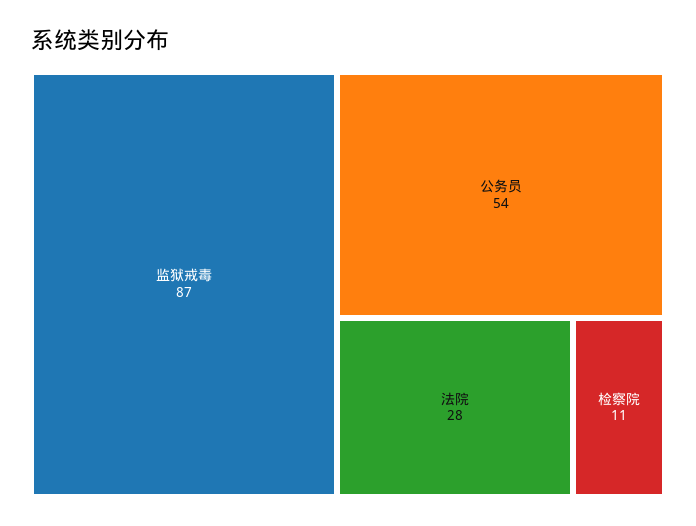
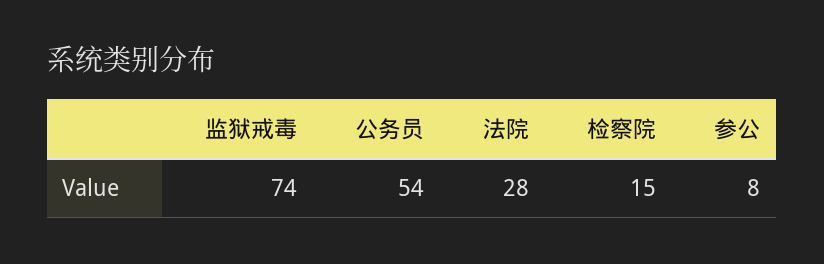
监狱戒毒: 87 -> 74
检察院: 11 -> 15
参公: none -> 8

